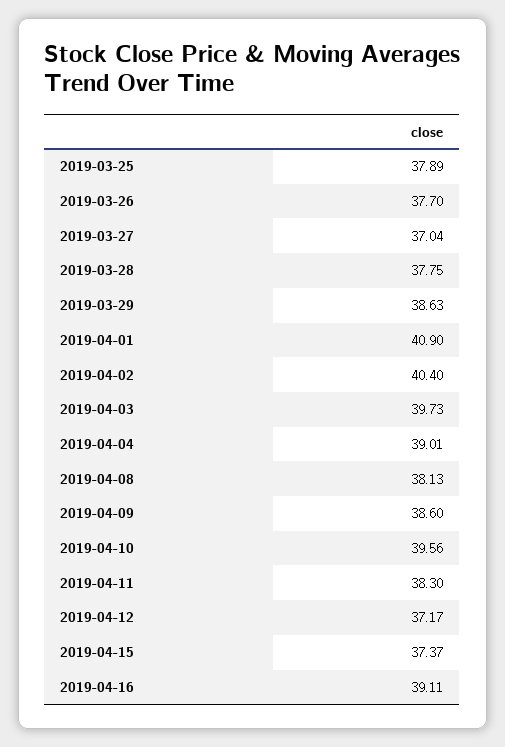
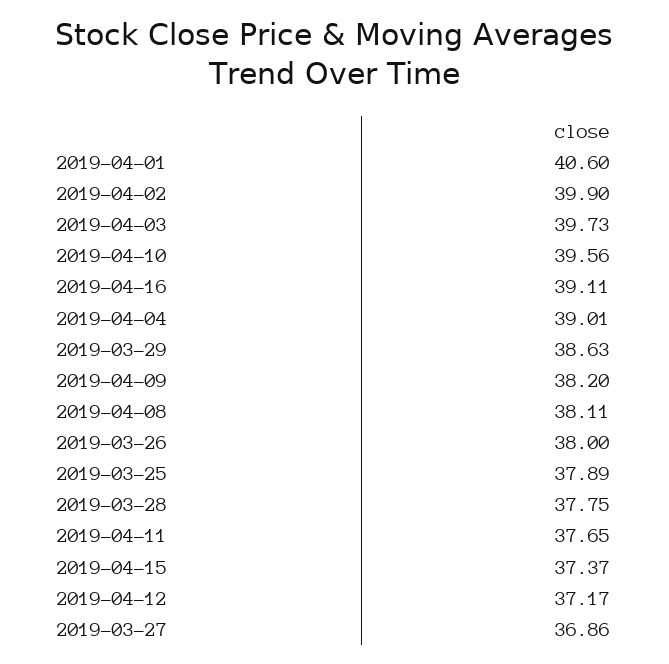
2019-03-26: 37.7 -> 38
2019-03-27: 37.04 -> 36.86
2019-04-01: 40.9 -> 40.6
2019-04-02: 40.4 -> 39.9
2019-04-08: 38.13 -> 38.11
2019-04-09: 38.6 -> 38.2
2019-04-11: 38.3 -> 37.65

